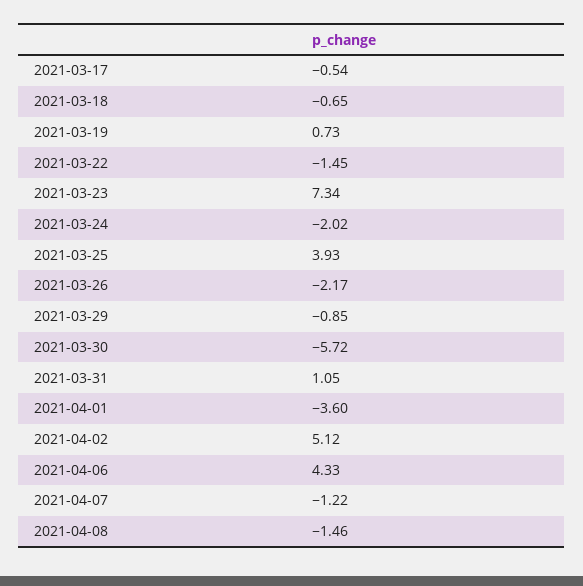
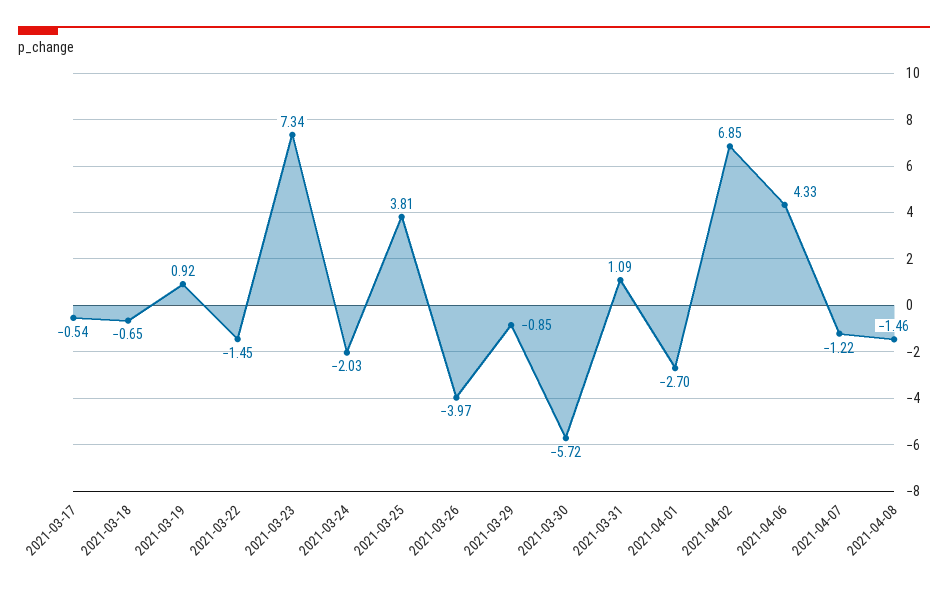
2021-03-19: 0.73 -> 0.92
2021-03-24: -2.02 -> -2.03
2021-03-25: 3.93 -> 3.81
2021-03-26: -2.17 -> -3.97
2021-03-31: 1.05 -> 1.09
2021-04-01: -3.6 -> -2.7
2021-04-02: 5.12 -> 6.85

